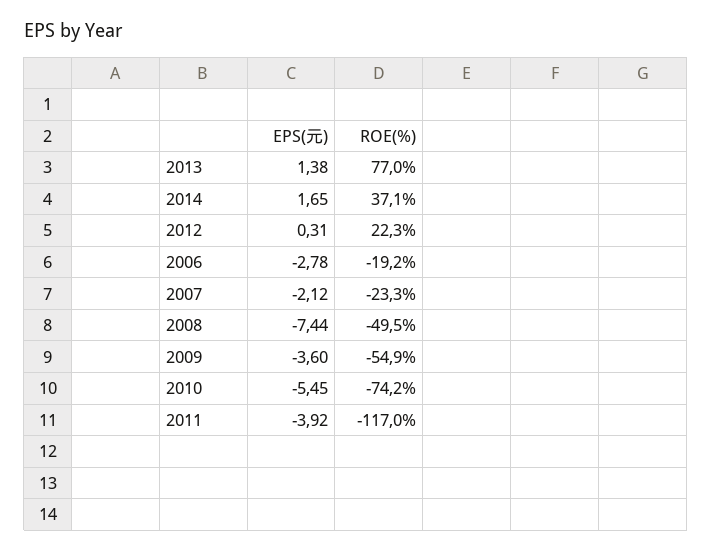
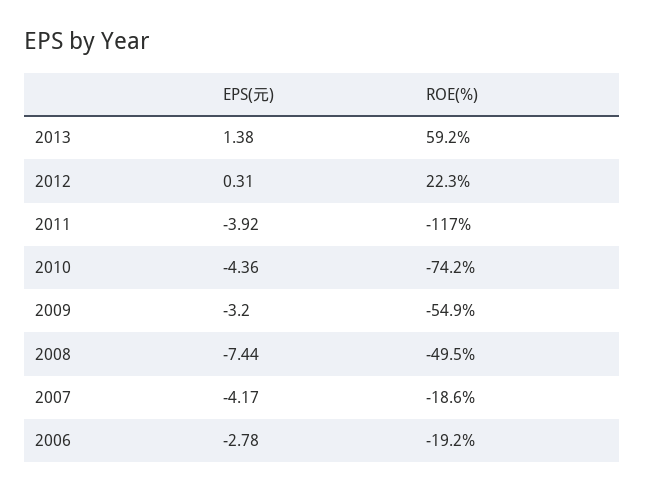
ROE(%), 2013: 77 -> 59.2
EPS(元), 2014: 1.65 -> none
ROE(%), 2014: 37.1 -> none
EPS(元), 2007: -2.12 -> -4.17
ROE(%), 2007: -23.3 -> -18.6
EPS(元), 2009: -3.6 -> -3.2
EPS(元), 2010: -5.45 -> -4.36

